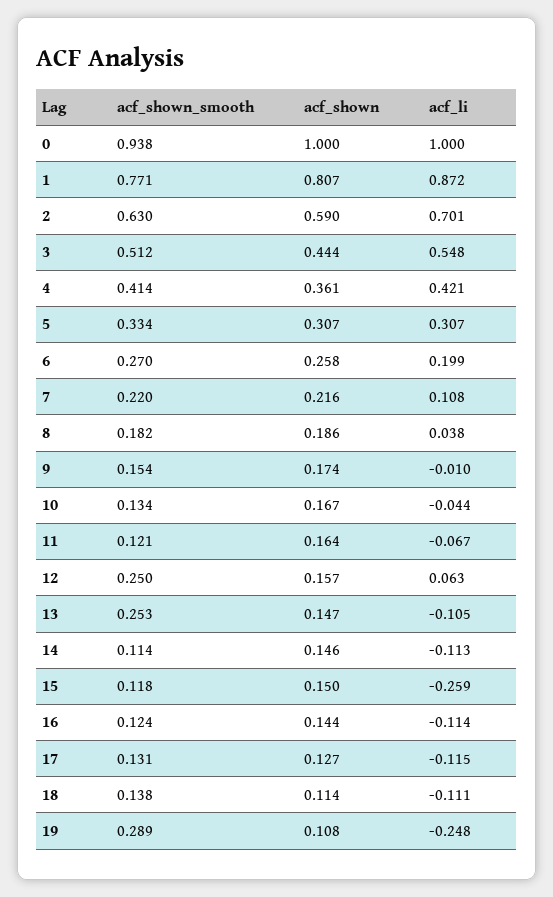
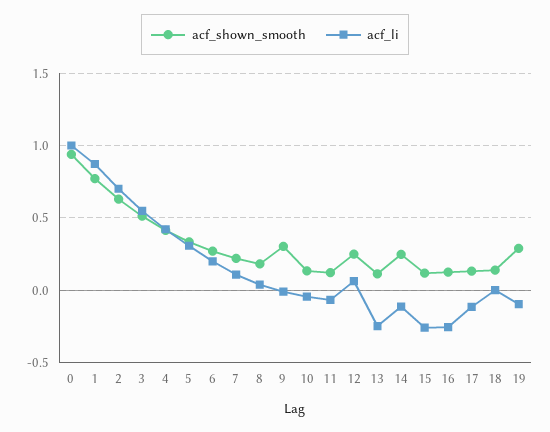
acf_shown, 0: 1 -> none
acf_shown, 1: 0.807 -> none
acf_shown, 2: 0.59 -> none
acf_shown, 3: 0.444 -> none
acf_shown, 4: 0.361 -> none
acf_shown, 5: 0.307 -> none
acf_shown, 6: 0.258 -> none
acf_shown, 7: 0.216 -> none
acf_shown, 8: 0.186 -> none
acf_shown_smooth, 9: 0.154 -> 0.3
acf_shown, 9: 0.174 -> none
acf_shown, 10: 0.167 -> none
acf_shown, 11: 0.164 -> none
acf_shown, 12: 0.157 -> none
acf_shown_smooth, 13: 0.253 -> 0.1
acf_shown, 13: 0.147 -> none
acf_li, 13: -0.105 -> -0.25
acf_shown_smooth, 14: 0.114 -> 0.25
acf_shown, 14: 0.146 -> none
acf_shown, 15: 0.15 -> none
acf_shown, 16: 0.144 -> none
acf_li, 16: -0.114 -> -0.25
acf_shown, 17: 0.127 -> none
acf_shown, 18: 0.114 -> none
acf_li, 18: -0.111 -> 0
acf_shown, 19: 0.108 -> none
acf_li, 19: -0.248 -> -0.1

